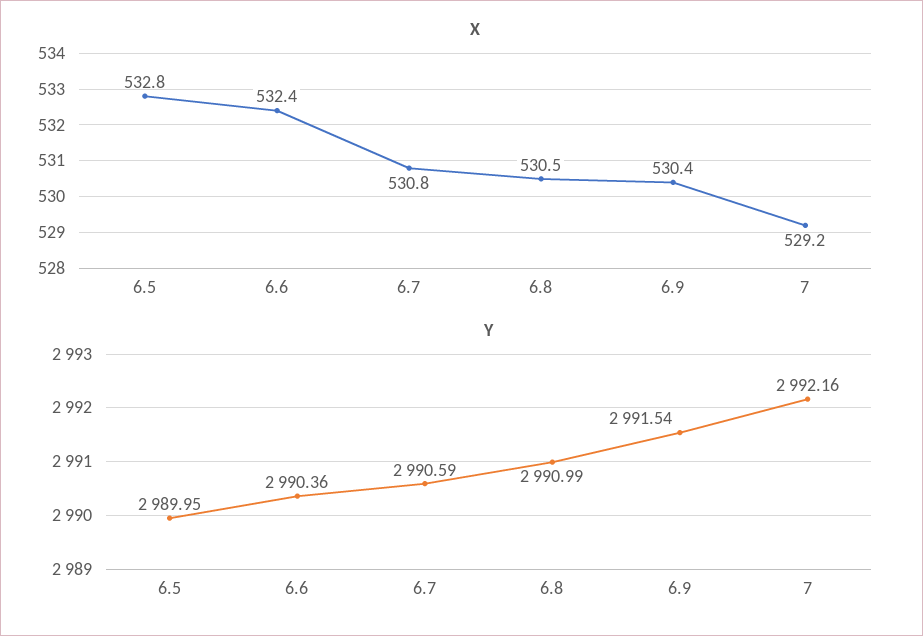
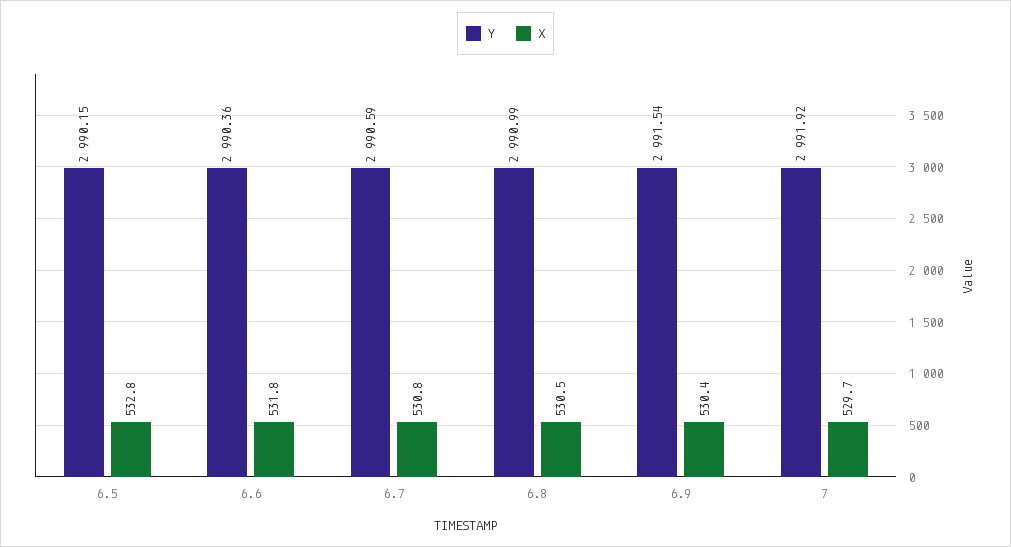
X, 6.6: 532.4 -> 531.8
X, 7: 529.2 -> 529.7
Y, 6.5: 2989.95 -> 2990.15
Y, 7: 2992.16 -> 2991.92

